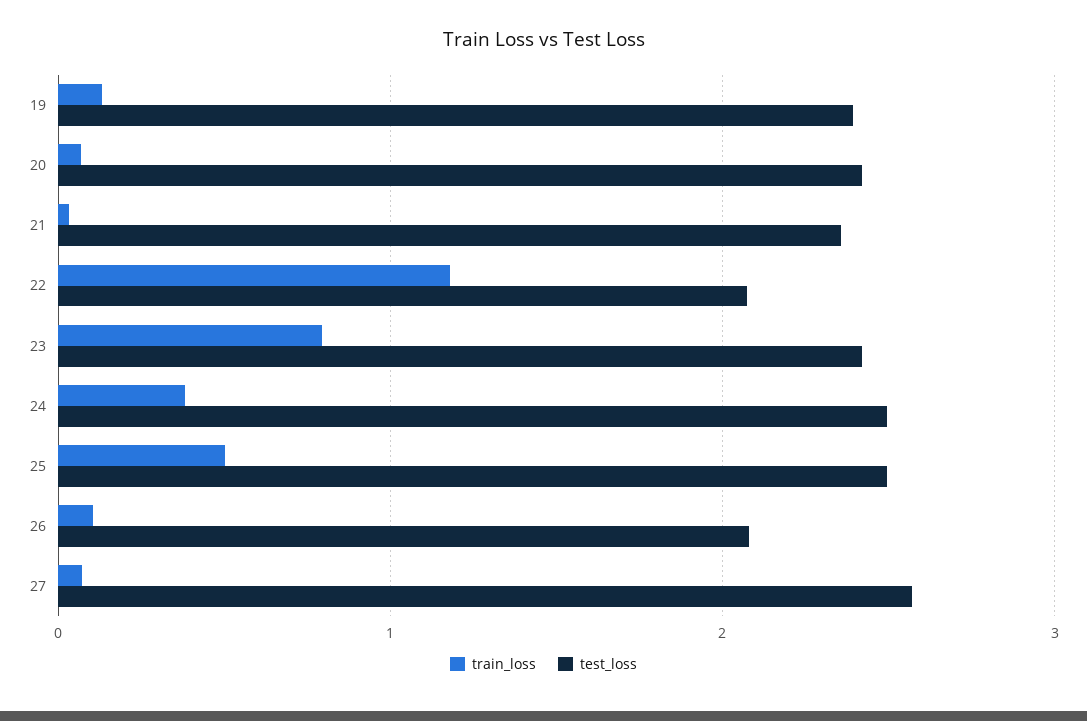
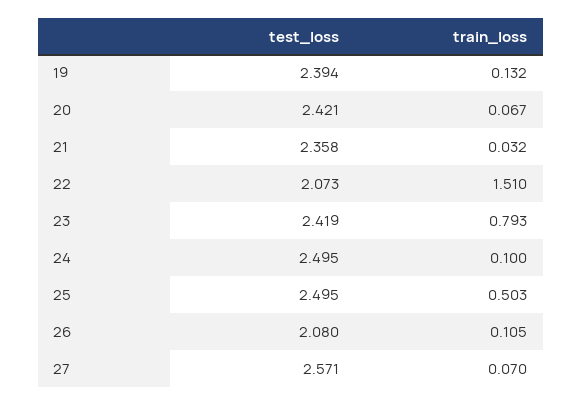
train_loss, 22: 1.2 -> 1.51
train_loss, 24: 0.4 -> 0.1

